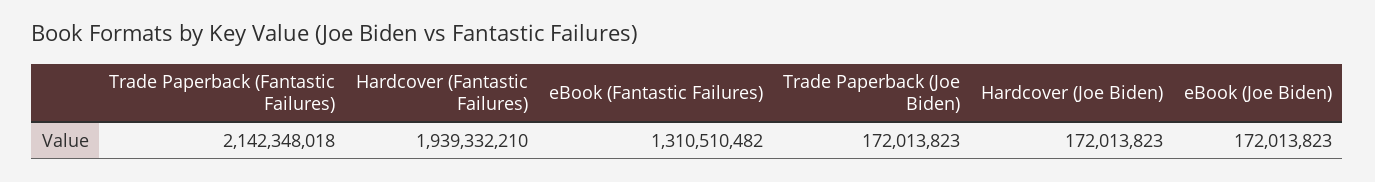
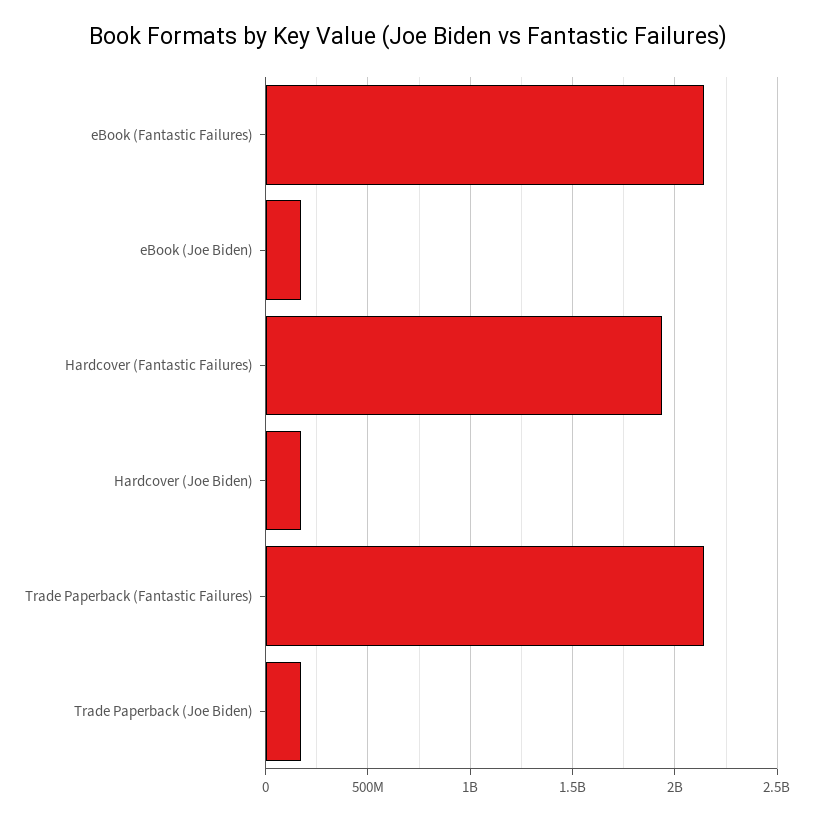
eBook (Fantastic Failures): 1310510482 -> 2150000000

